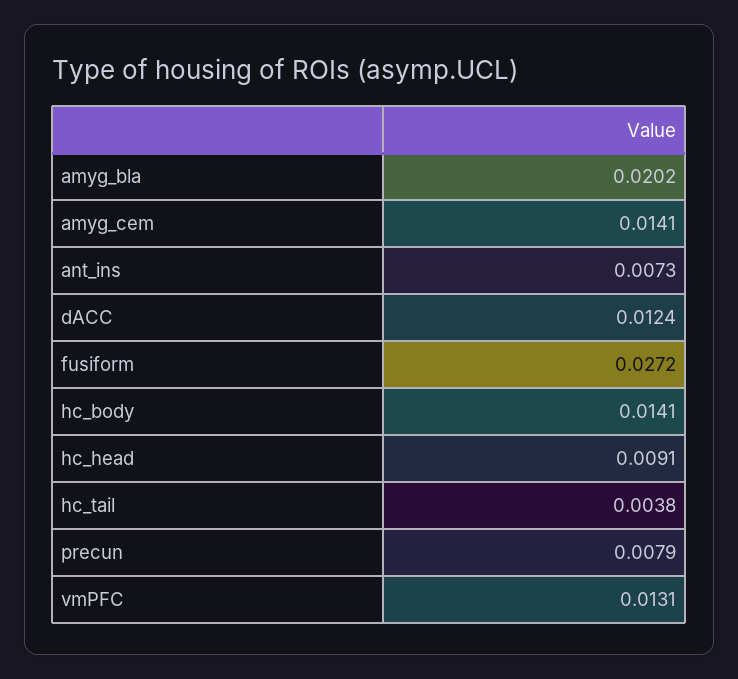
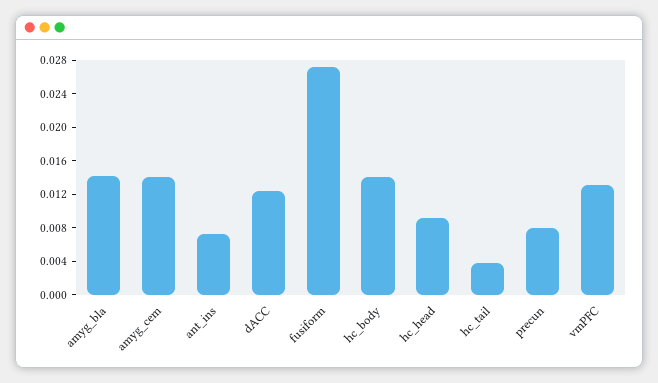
amyg_bla: 0.0202 -> 0.014

